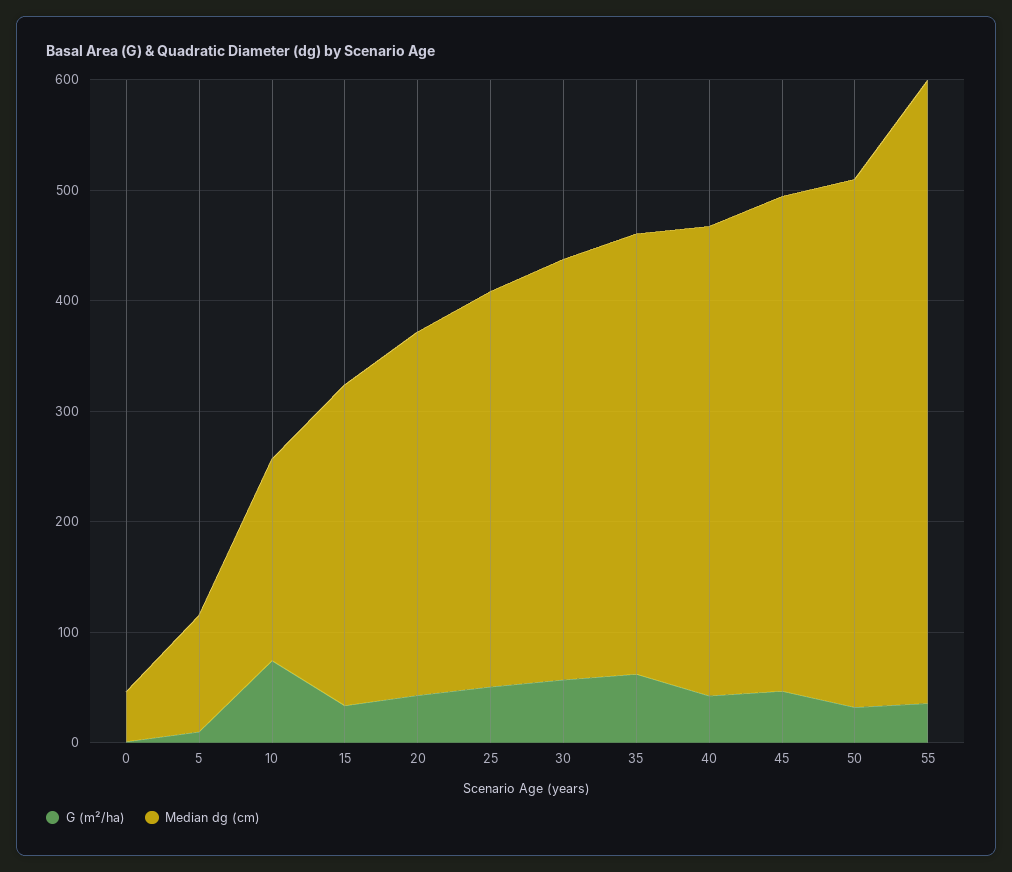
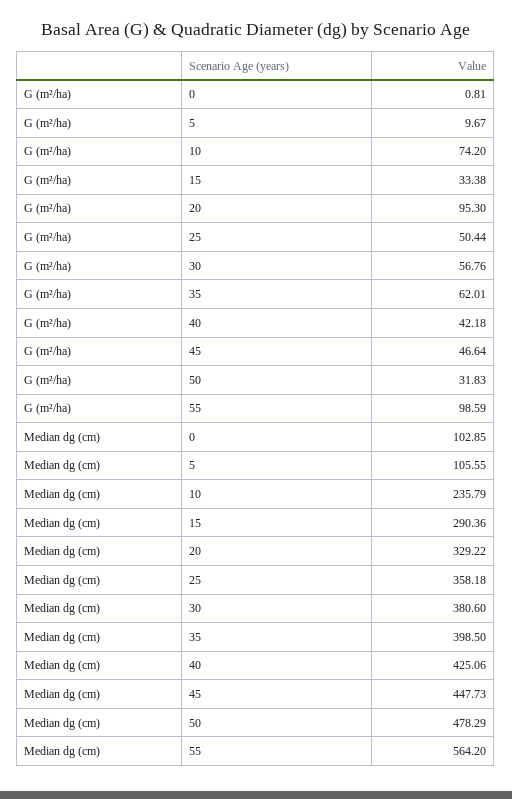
Median dg (cm), 0: 40 -> 102.85
Median dg (cm), 10: 180 -> 235.79
G (m²/ha), 20: 40 -> 95.3
G (m²/ha), 55: 40 -> 98.59

